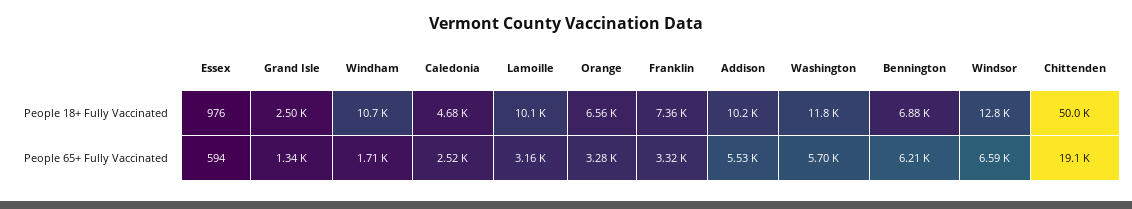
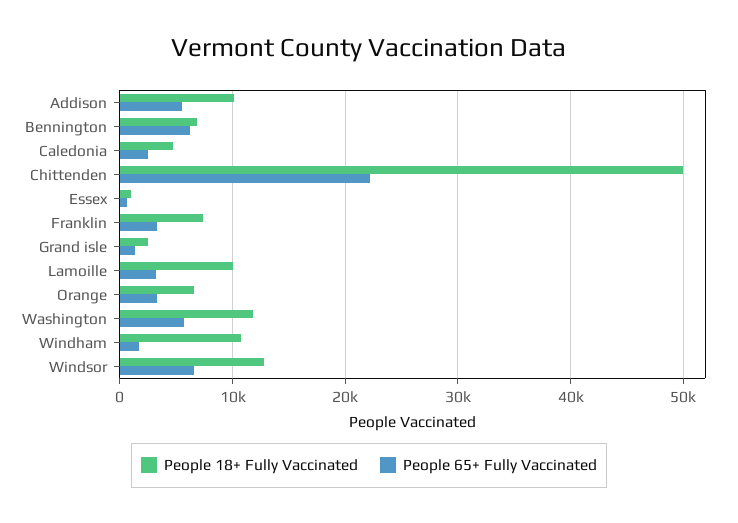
People 65+ Fully Vaccinated, Chittenden: 19100 -> 22000

